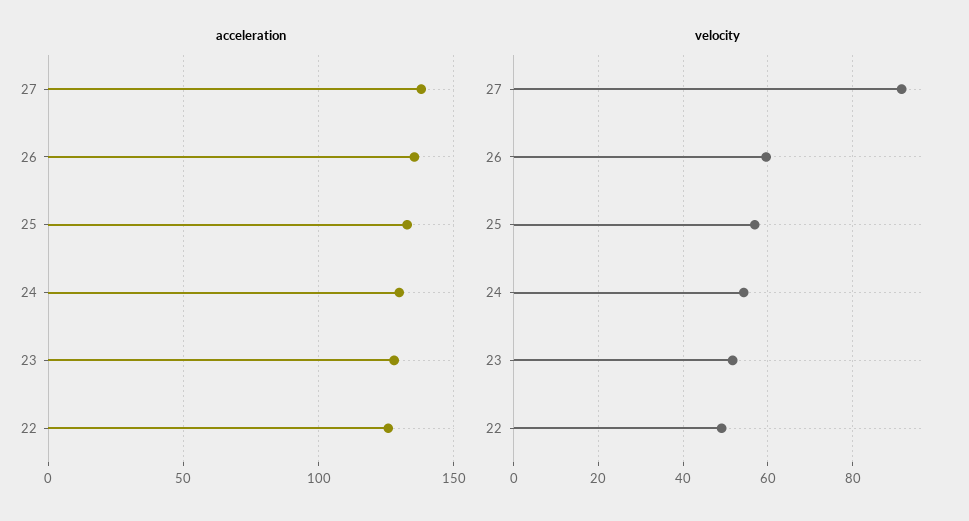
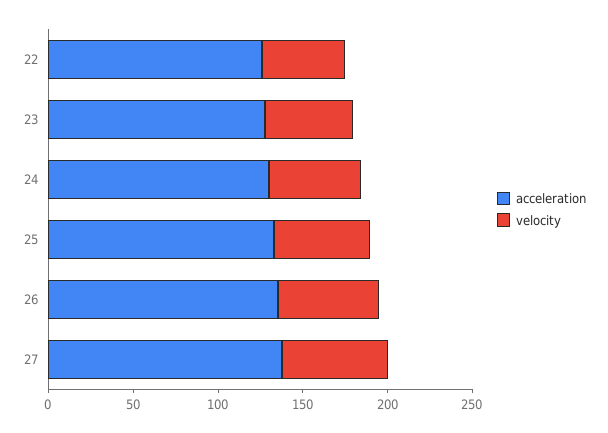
velocity, 27: 92 -> 60

